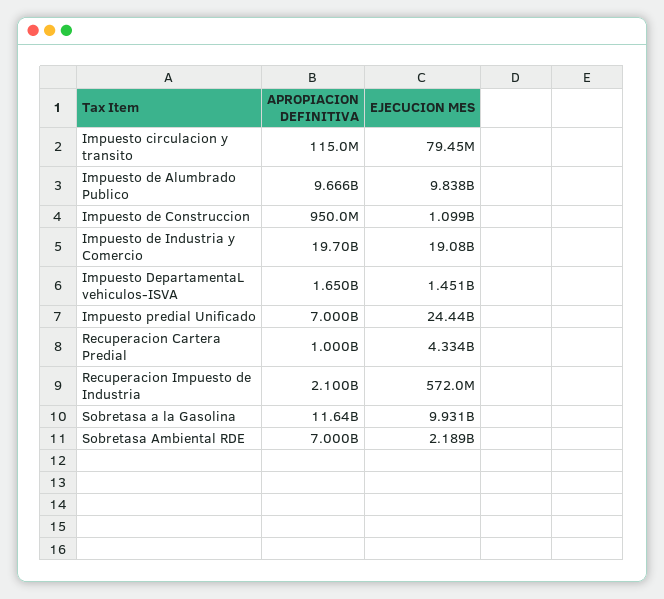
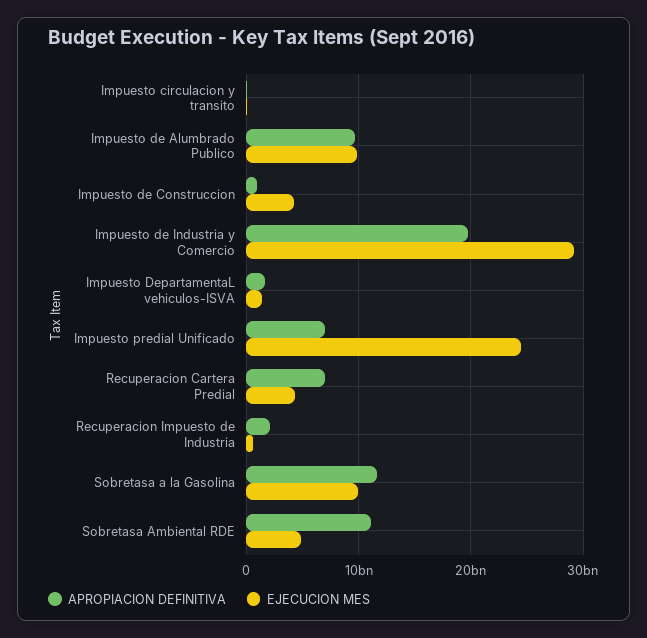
EJECUCION MES, Impuesto de Construccion: 1099000000 -> 4000000000
EJECUCION MES, Impuesto de Industria y Comercio: 19080000000 -> 29000000000
APROPIACION DEFINITIVA, Recuperacion Cartera Predial: 1000000000 -> 7000000000
APROPIACION DEFINITIVA, Sobretasa Ambiental RDE: 7000000000 -> 11000000000
EJECUCION MES, Sobretasa Ambiental RDE: 2189000000 -> 5000000000

